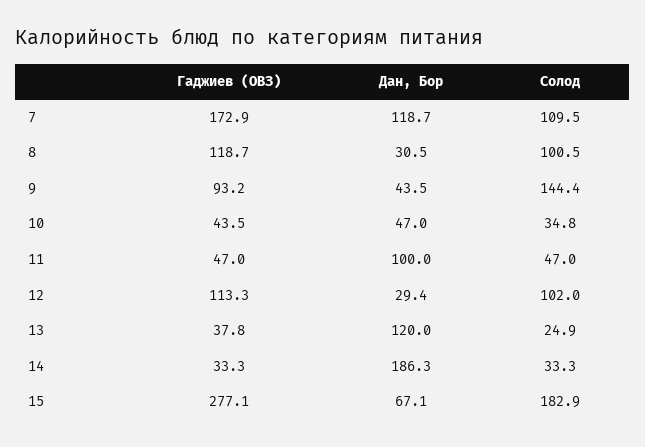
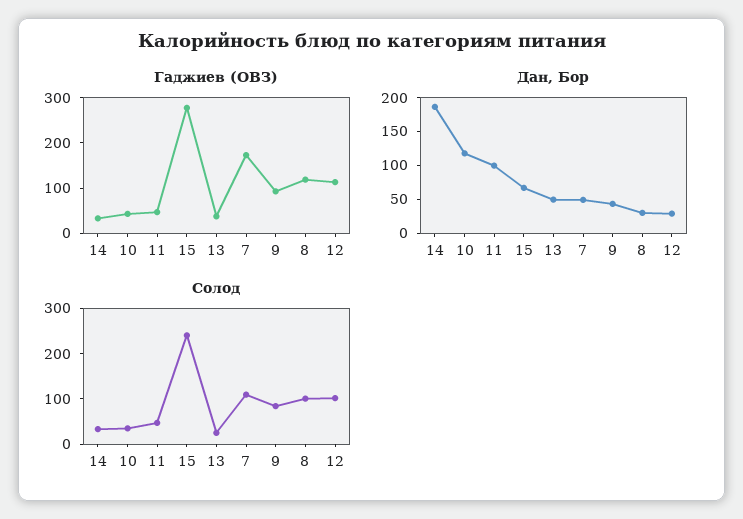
Дан, Бор, 7: 118.7 -> 50
Солод, 9: 144.4 -> 80
Дан, Бор, 10: 47 -> 125
Дан, Бор, 13: 120 -> 50
Солод, 15: 182.9 -> 240

